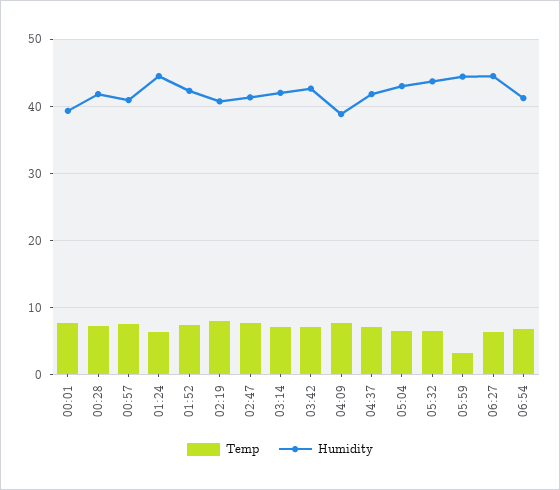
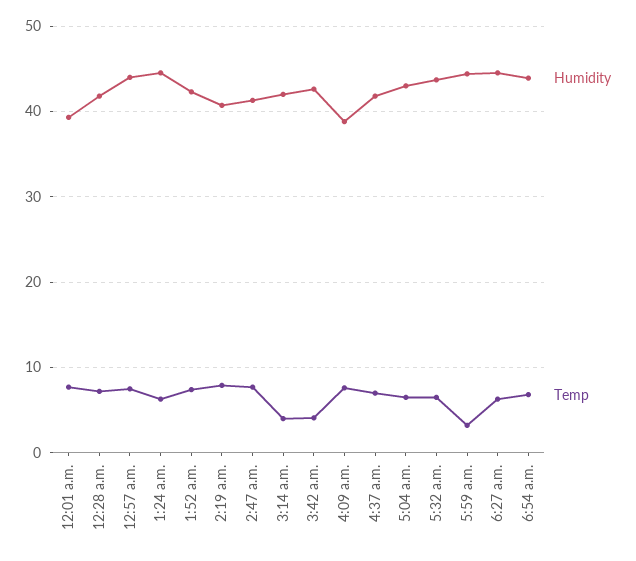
Humidity, 00:57: 41 -> 44
Temp, 03:14: 7 -> 4
Temp, 03:42: 7 -> 4
Humidity, 06:54: 41 -> 44

